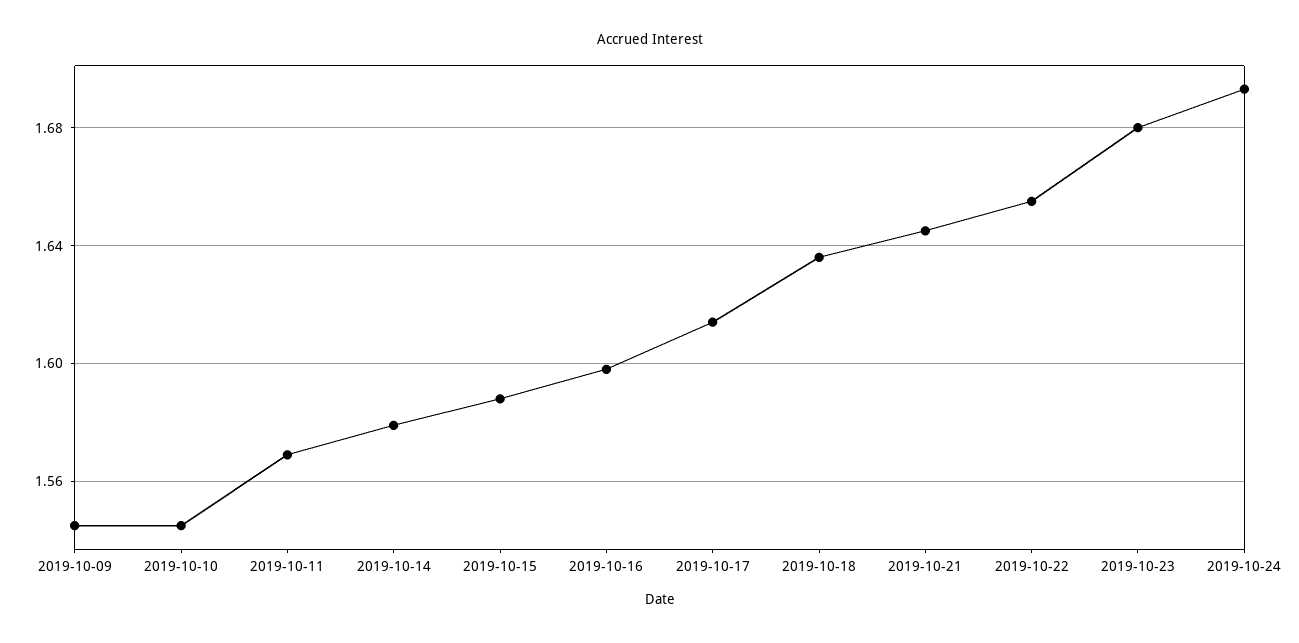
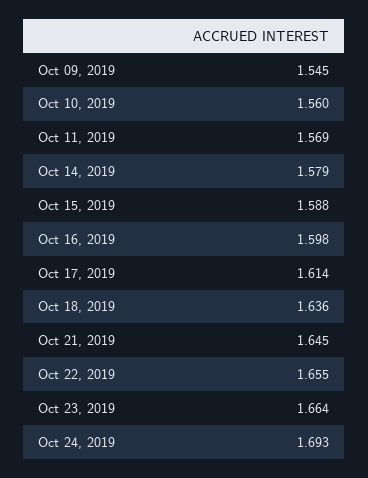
2019-10-10: 1.545 -> 1.56
2019-10-23: 1.68 -> 1.664

